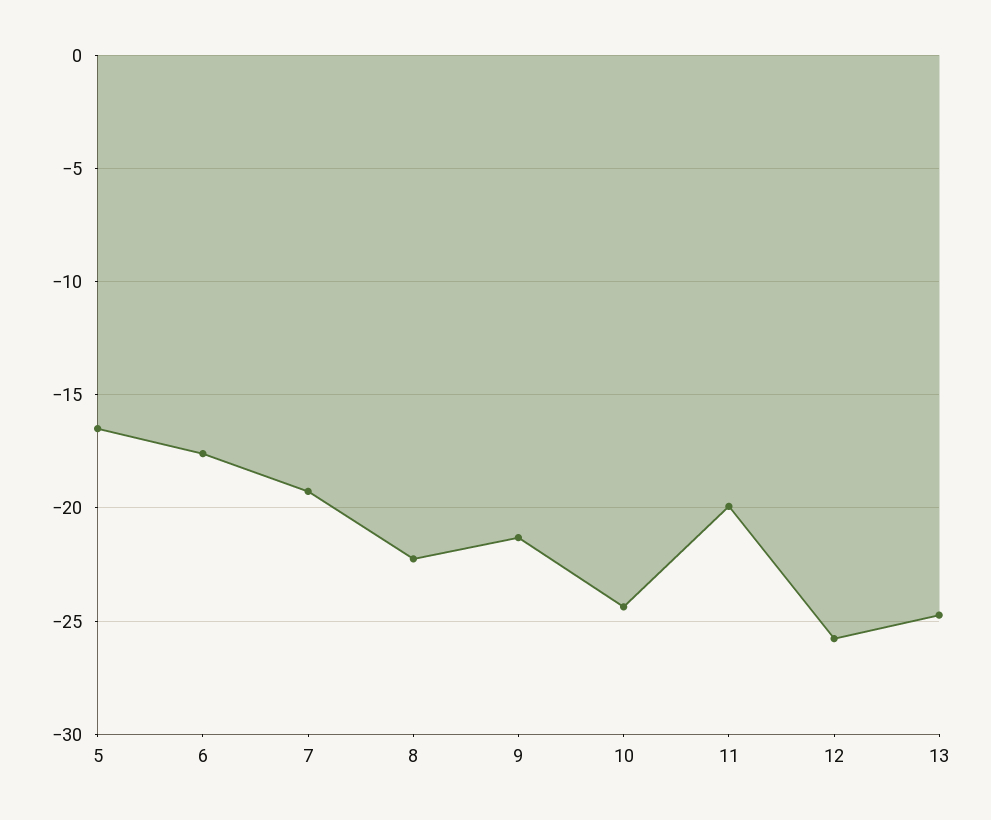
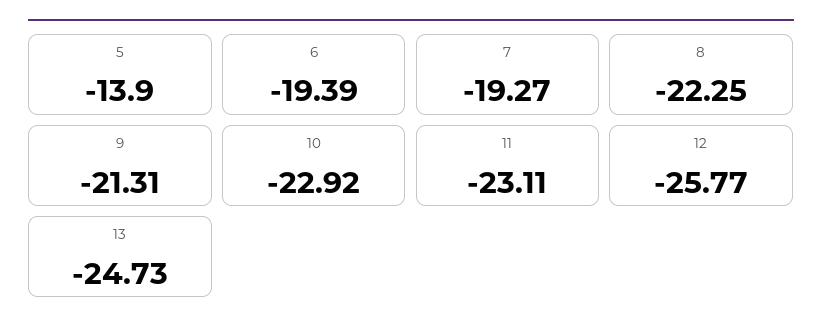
5: -16.5 -> -13.9
6: -17.5 -> -19.39
10: -24.5 -> -22.92
11: -20 -> -23.11

